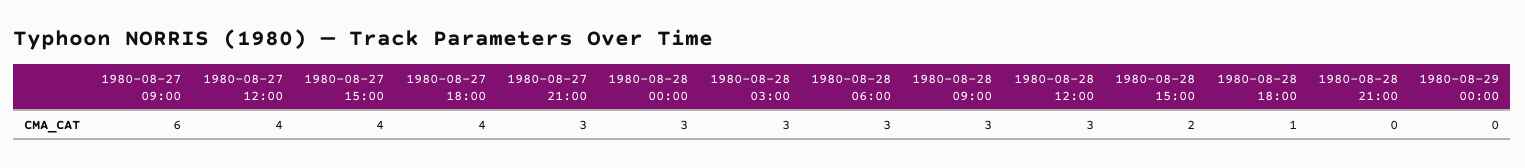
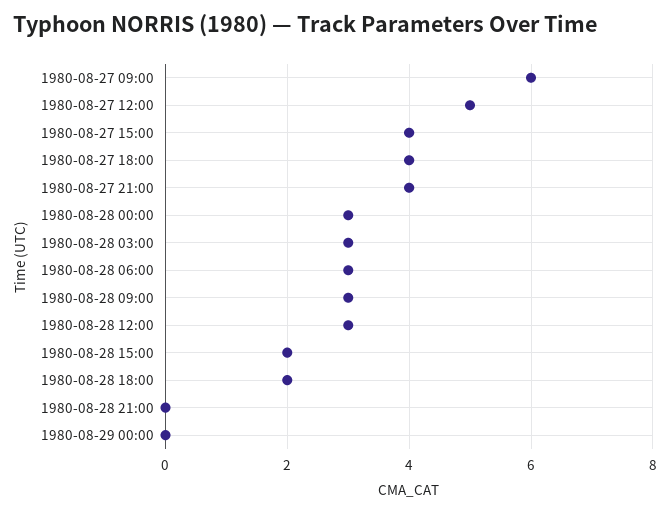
1980-08-27 12:00: 4 -> 5
1980-08-27 21:00: 3 -> 4
1980-08-28 18:00: 1 -> 2

